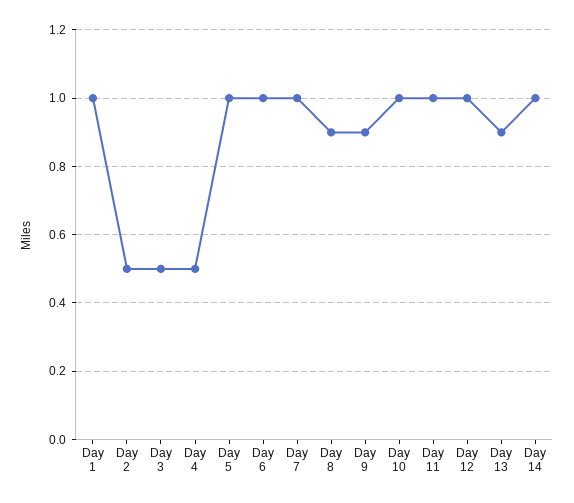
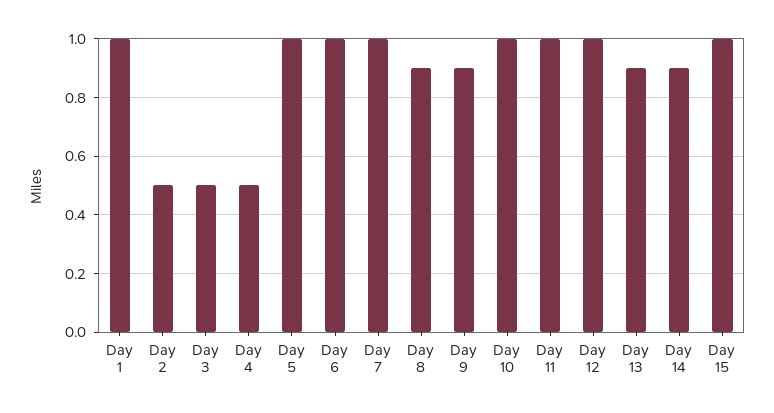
Day 14: 1 -> 0.9
Day 15: none -> 1

